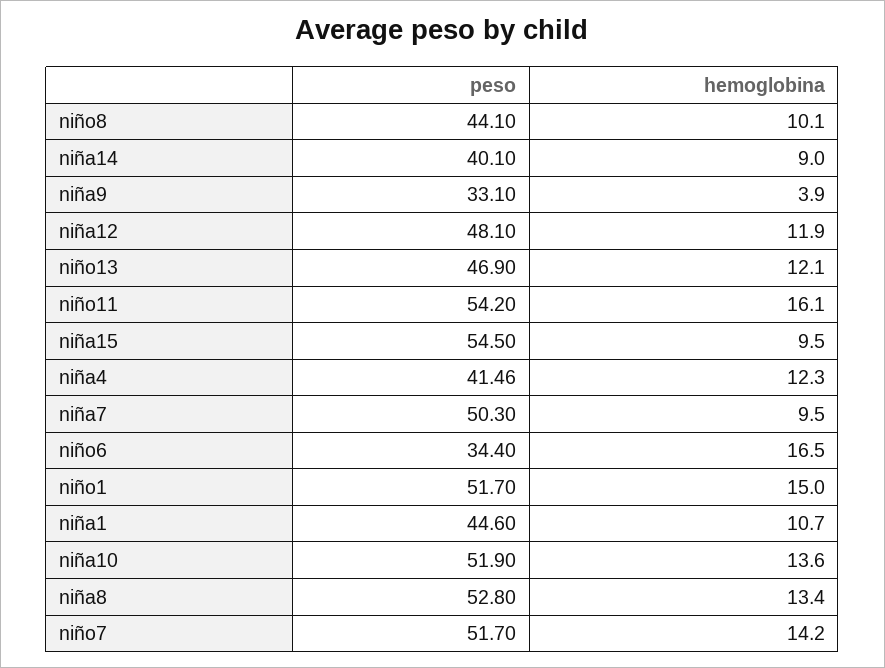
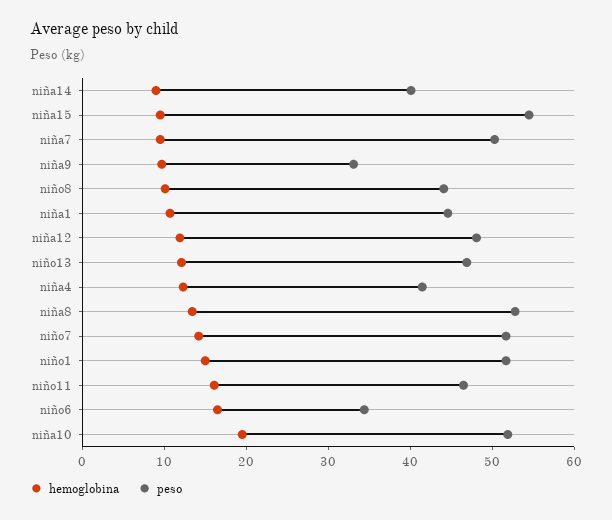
hemoglobina, niña9: 3.9 -> 10
peso, niño11: 54.2 -> 46
hemoglobina, niña10: 13.6 -> 20

